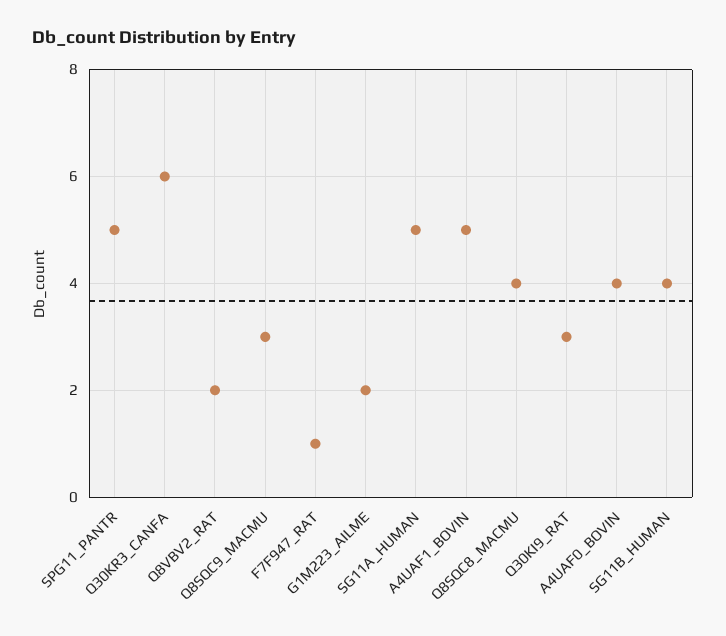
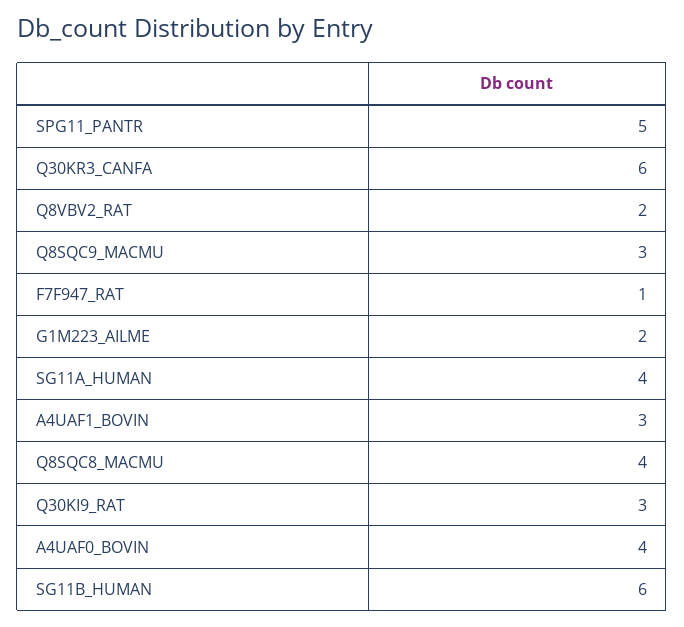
SG11A_HUMAN: 5 -> 4
A4UAF1_BOVIN: 5 -> 3
SG11B_HUMAN: 4 -> 6

